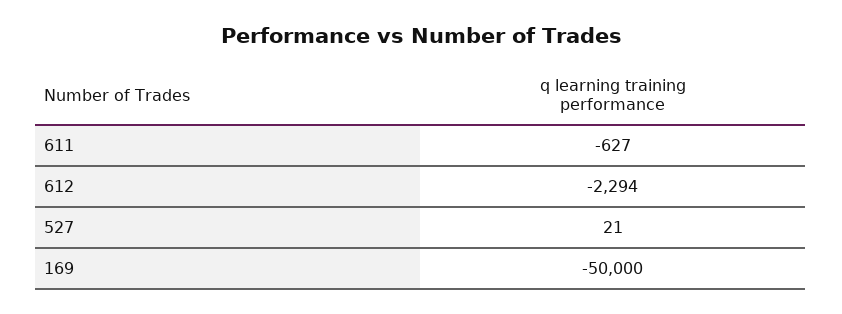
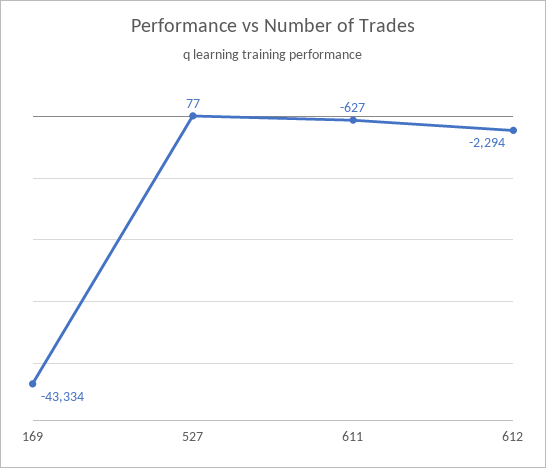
527: 21 -> 77
169: -50000 -> -43334

